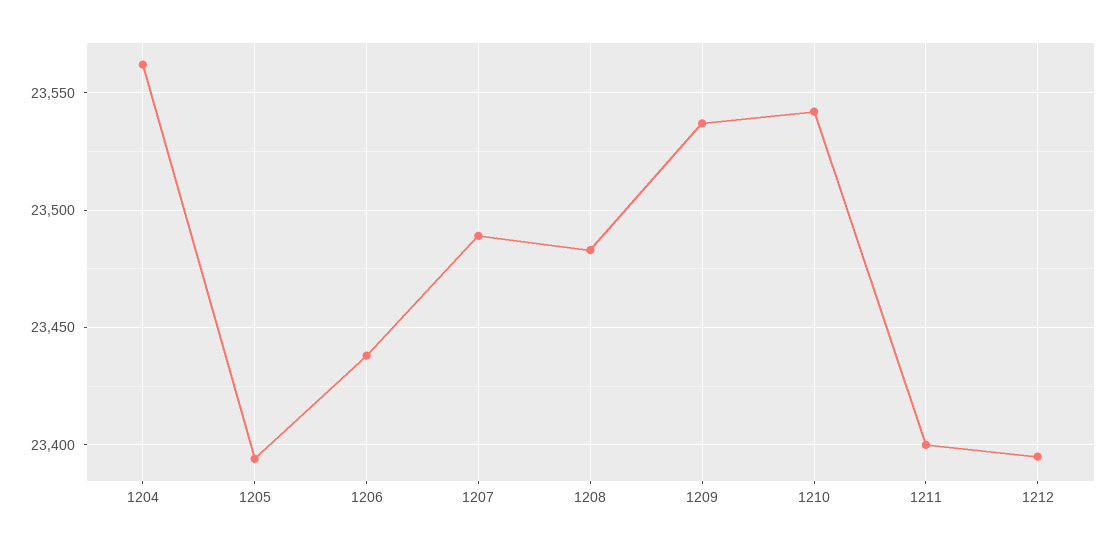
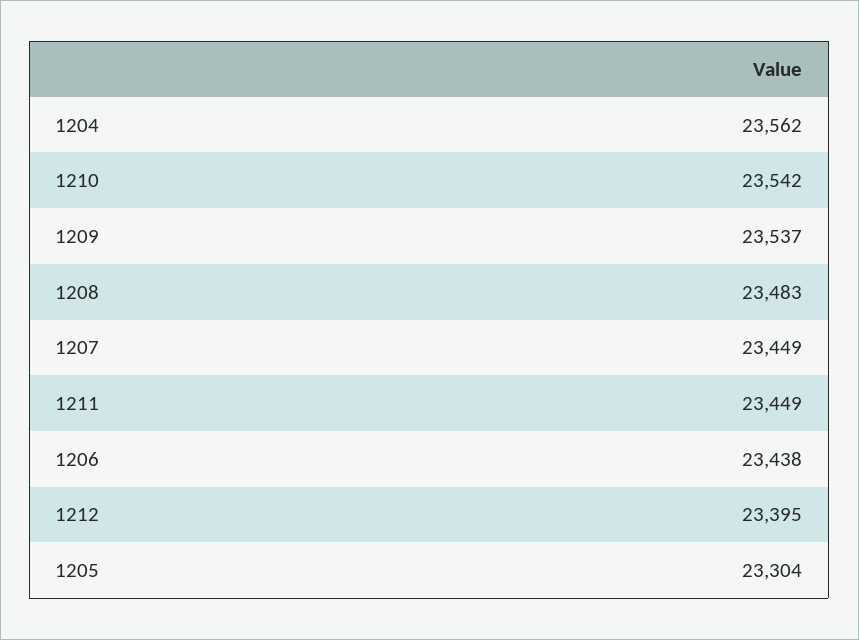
1205: 23395 -> 23304
1207: 23490 -> 23449
1211: 23400 -> 23449

